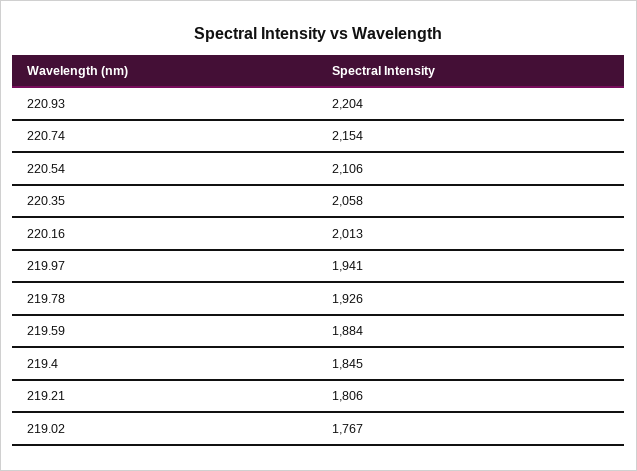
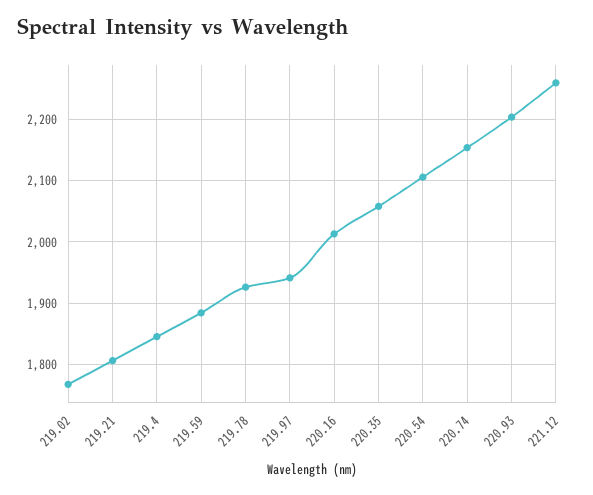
221.12: none -> 2260

